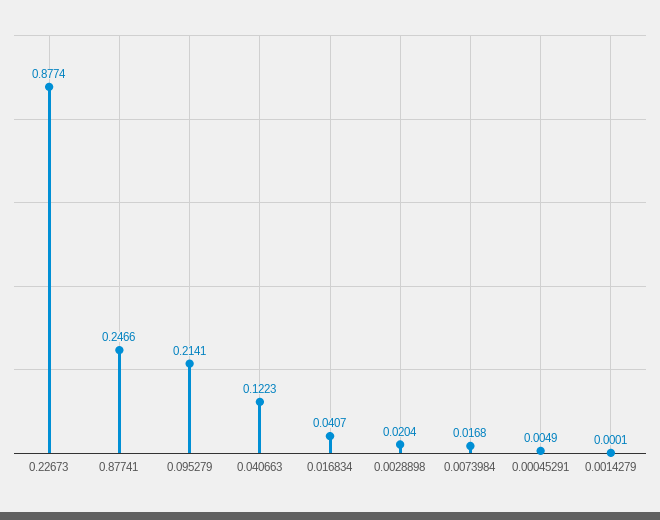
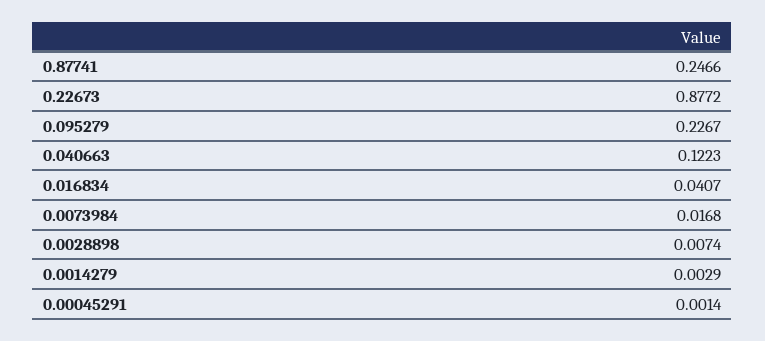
0.22673: 0.8774 -> 0.8772
0.095279: 0.2141 -> 0.2267
0.0028898: 0.0204 -> 0.0074
0.00045291: 0.0049 -> 0.0014
0.0014279: 0.0001 -> 0.0029

